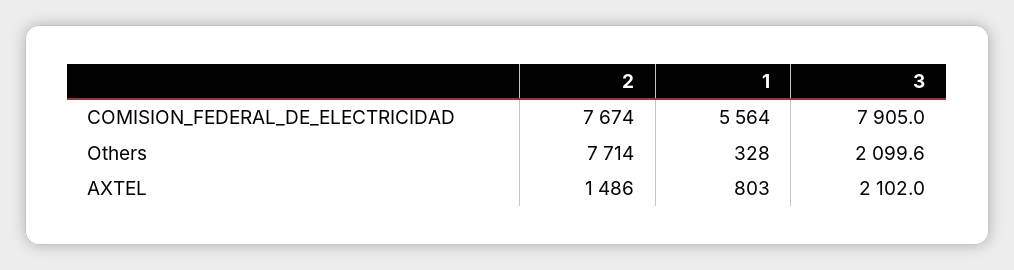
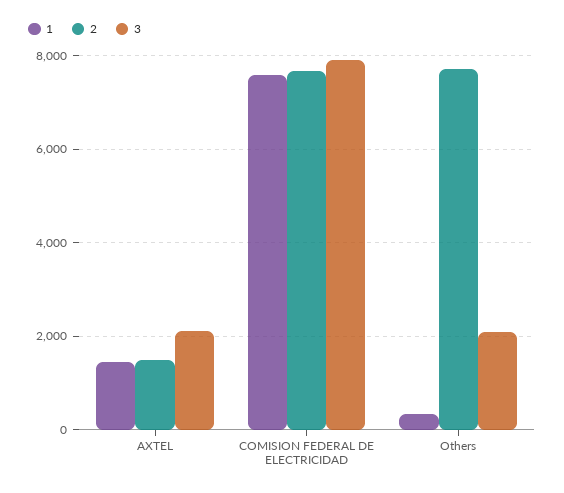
1, COMISION_FEDERAL_DE_ELECTRICIDAD: 5564 -> 7600
1, AXTEL: 803 -> 1400

